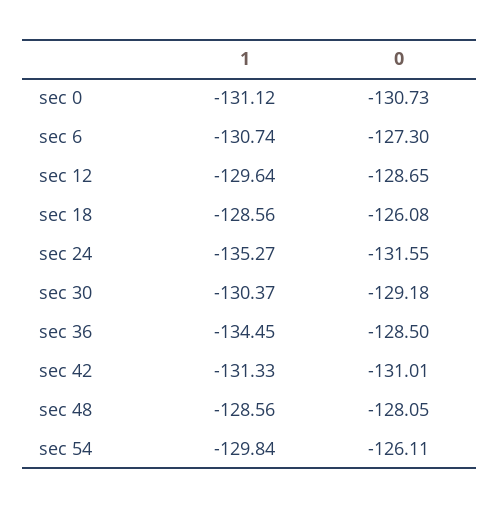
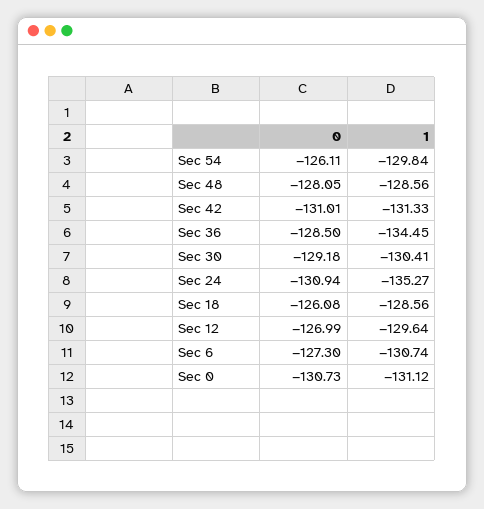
0, sec 12: -128.65 -> -126.99
0, sec 24: -131.55 -> -130.94
1, sec 30: -130.37 -> -130.41

